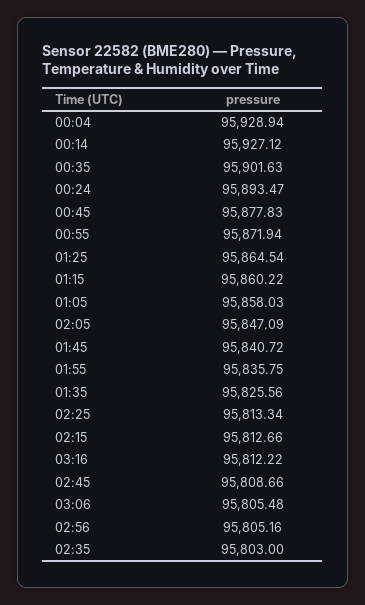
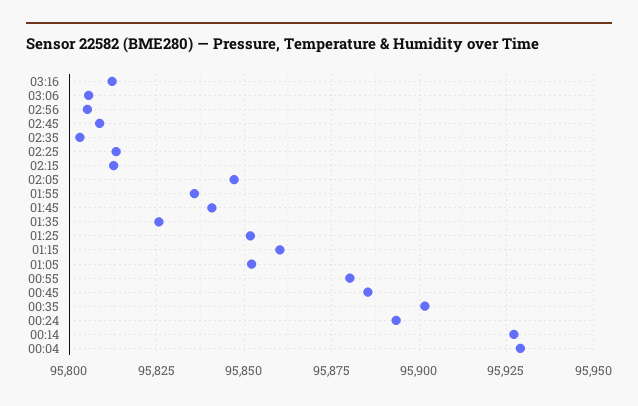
00:45: 95877.83 -> 95885
00:55: 95871.94 -> 95880
01:25: 95864.54 -> 95852.5
01:05: 95858.03 -> 95852.5

